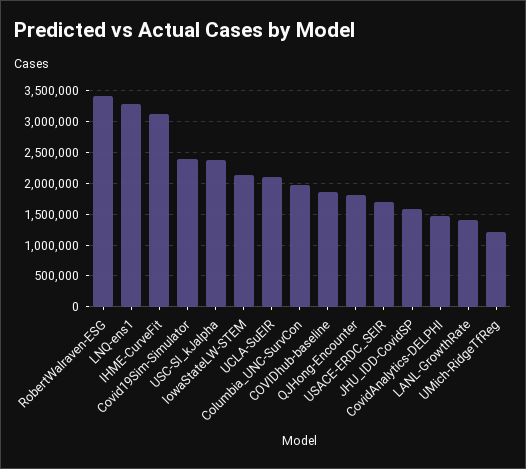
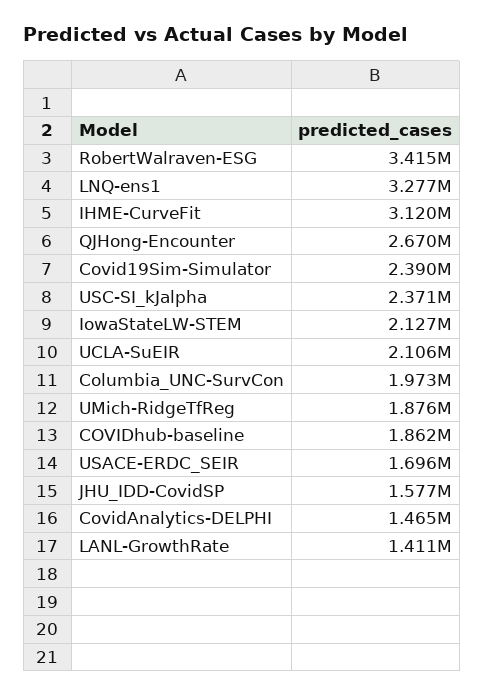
QJHong-Encounter: 1800000 -> 2670000
UMich-RidgeTfReg: 1200000 -> 1876000

